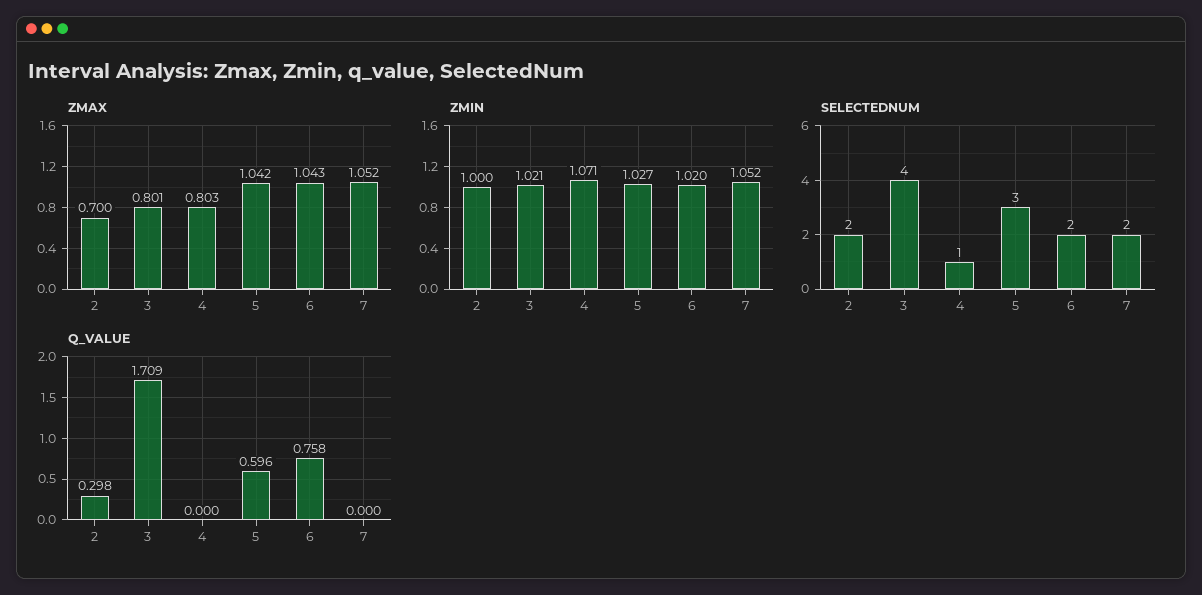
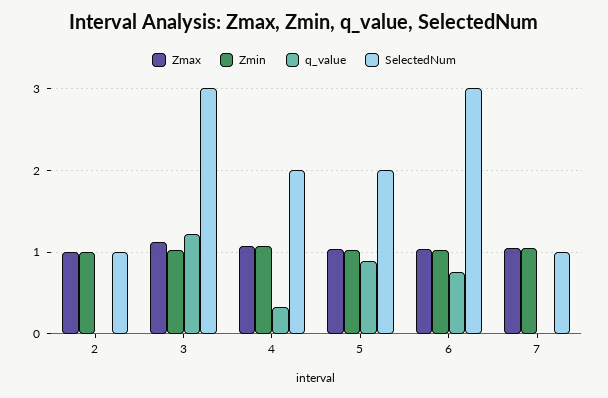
ZMAX, 2: 0.7 -> 1
ZMAX, 3: 0.801 -> 1.1
ZMAX, 4: 0.803 -> 1.1
SELECTEDNUM, 2: 2 -> 1
SELECTEDNUM, 3: 4 -> 3
SELECTEDNUM, 4: 1 -> 2
SELECTEDNUM, 5: 3 -> 2
SELECTEDNUM, 6: 2 -> 3
SELECTEDNUM, 7: 2 -> 1
Q_VALUE, 2: 0.298 -> 0
Q_VALUE, 3: 1.709 -> 1.2
Q_VALUE, 4: 0 -> 0.3
Q_VALUE, 5: 0.596 -> 0.9

